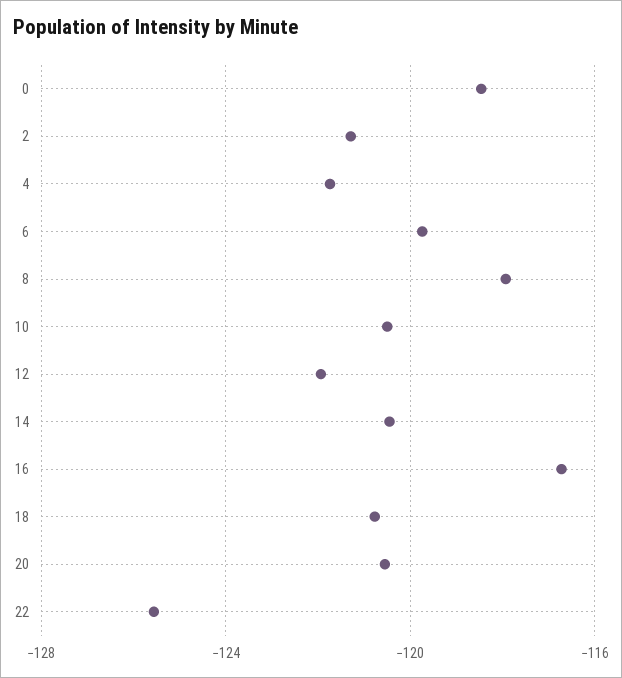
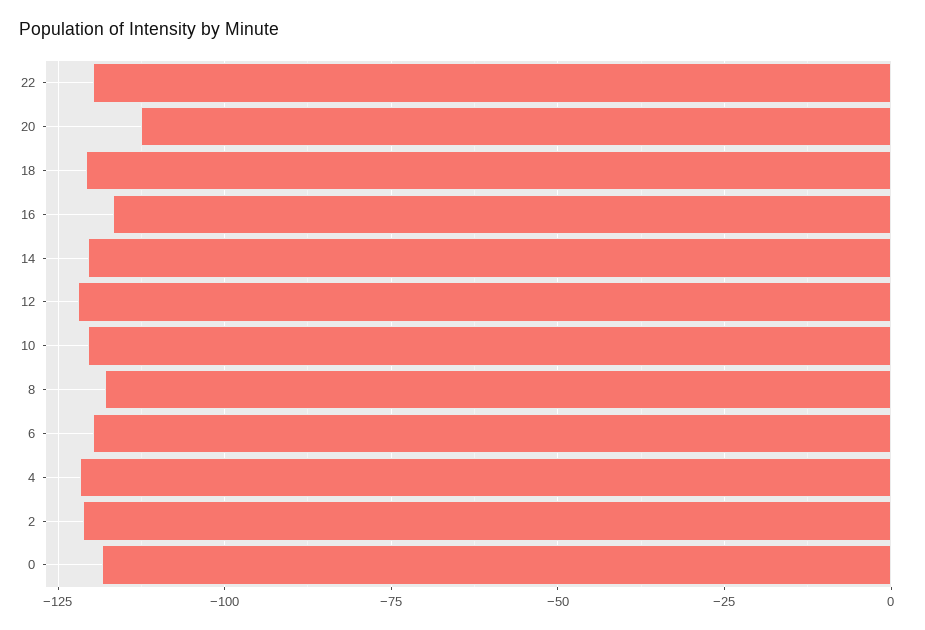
20: -120.5 -> -112.5
22: -125.5 -> -120

